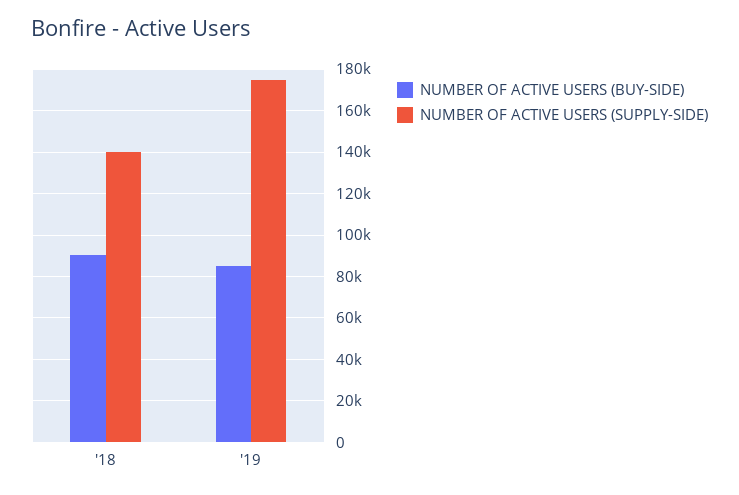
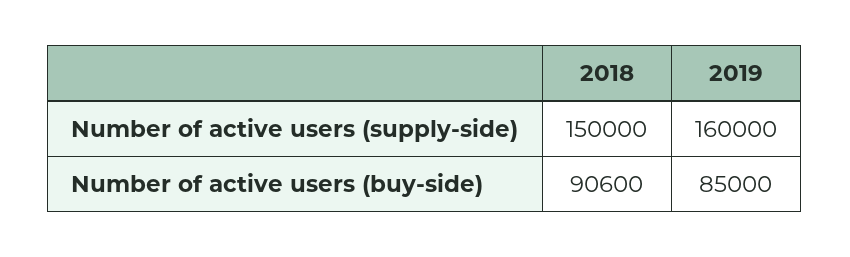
NUMBER OF ACTIVE USERS (SUPPLY-SIDE), '18: 140000 -> 150000
NUMBER OF ACTIVE USERS (SUPPLY-SIDE), '19: 175000 -> 160000

